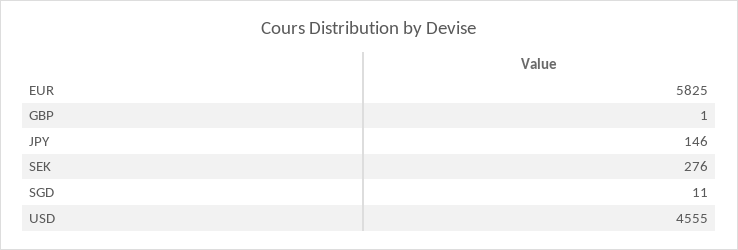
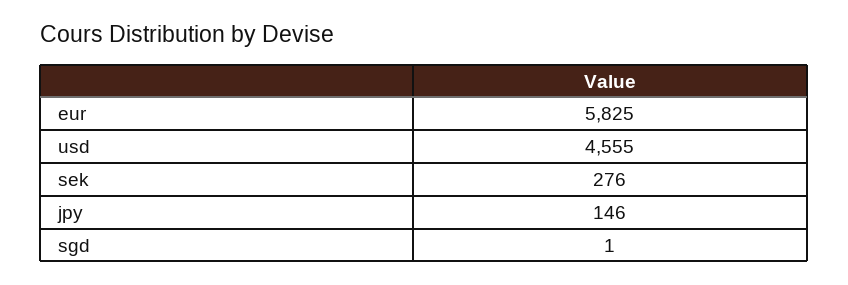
GBP: 1 -> none
SGD: 11 -> 1

